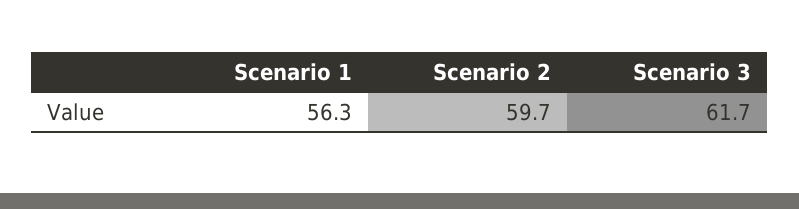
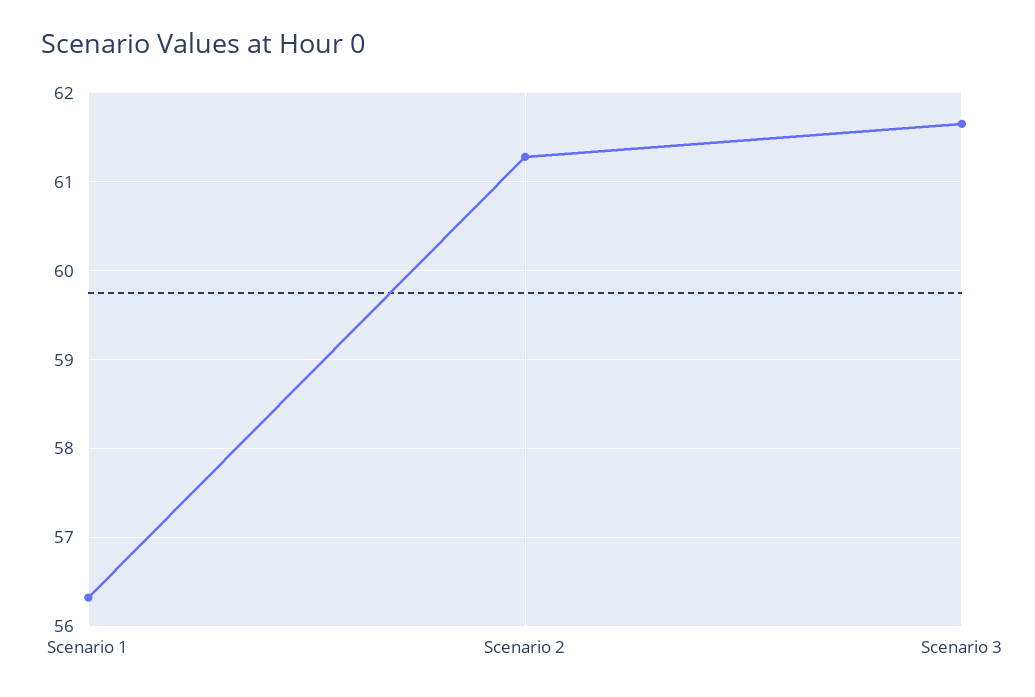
Scenario 2: 59.7 -> 61.3

